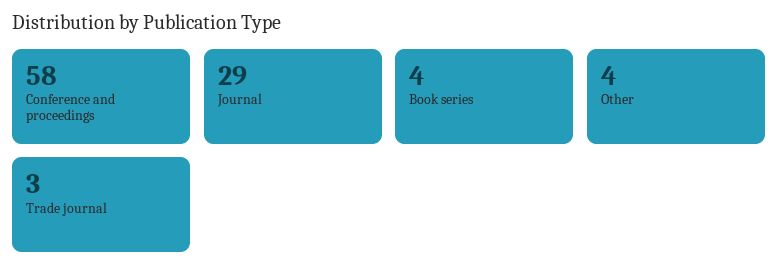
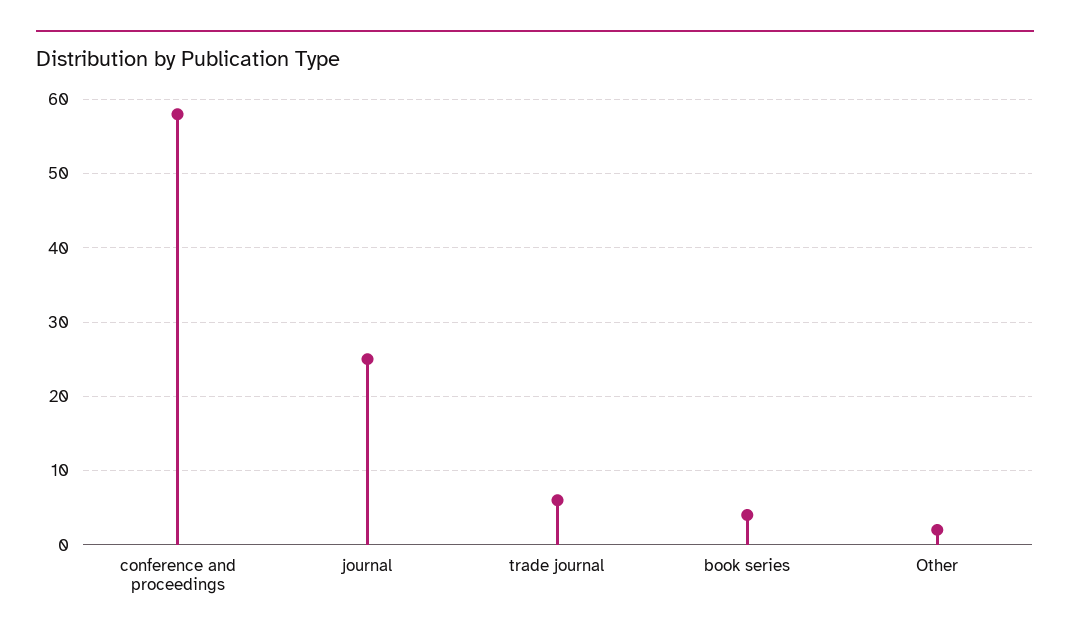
Journal: 29 -> 25
Other: 4 -> 2
Trade journal: 3 -> 6

